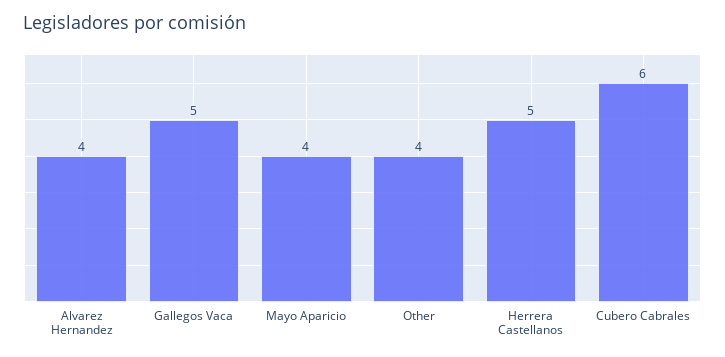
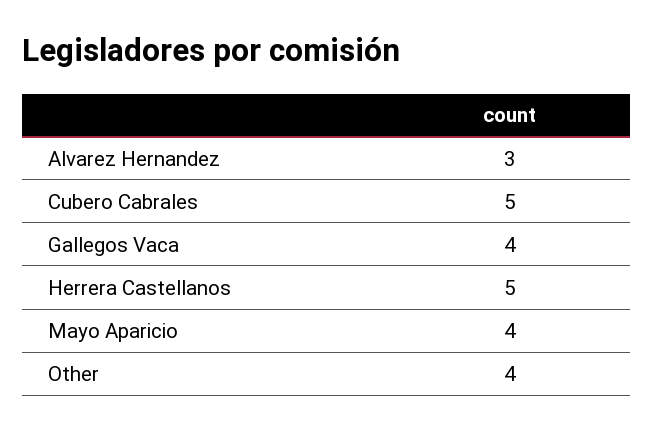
Alvarez Hernandez: 4 -> 3
Gallegos Vaca: 5 -> 4
Cubero Cabrales: 6 -> 5

